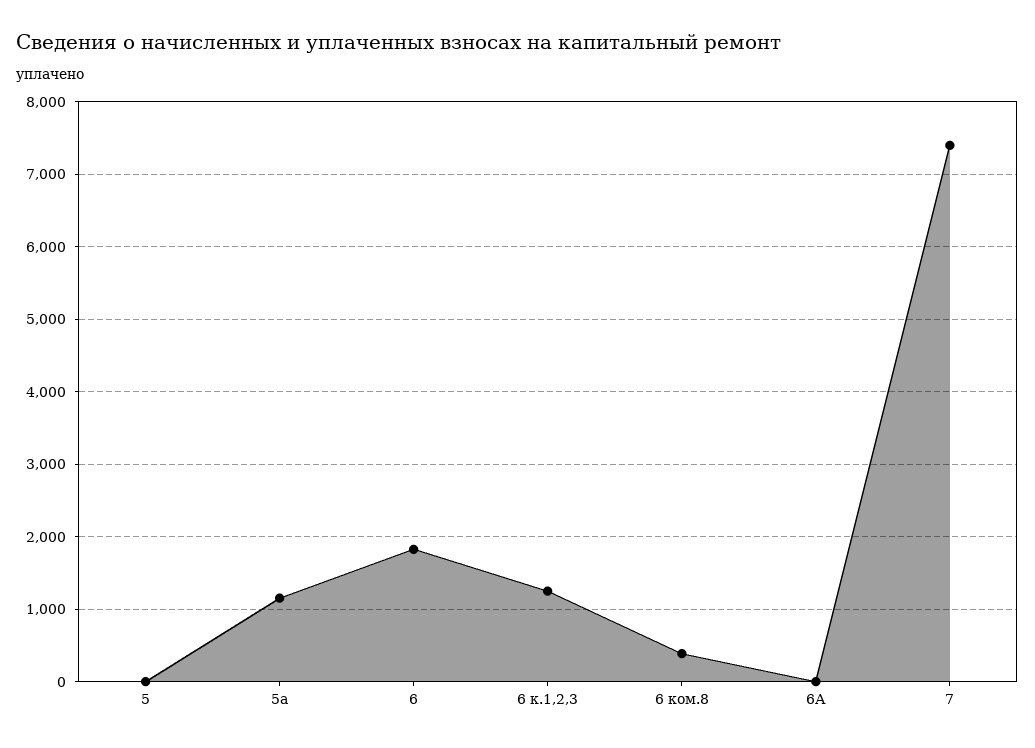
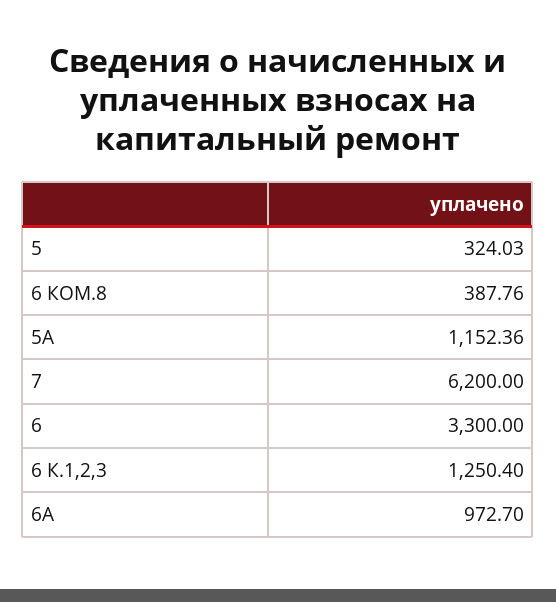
5: 0 -> 324.03
6: 1800 -> 3300
6А: 0 -> 972.7
7: 7400 -> 6200

